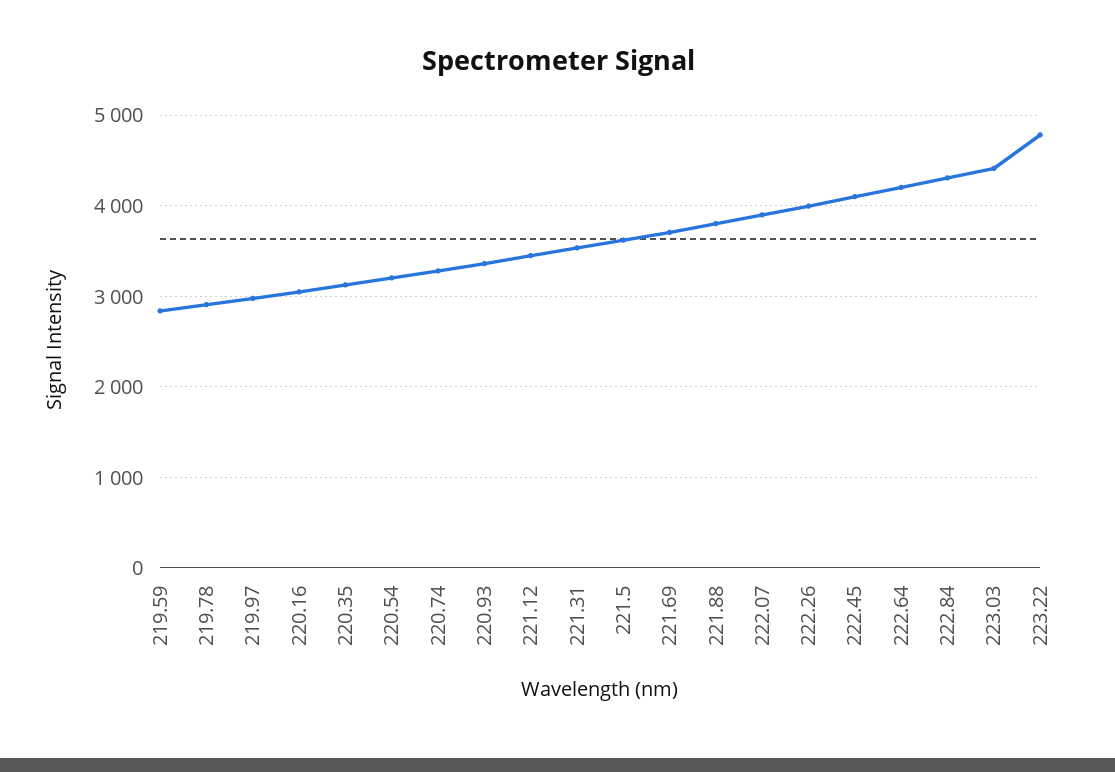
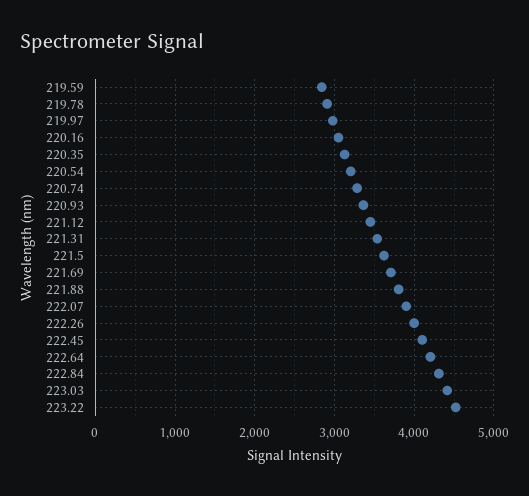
223.22: 4800 -> 4500

